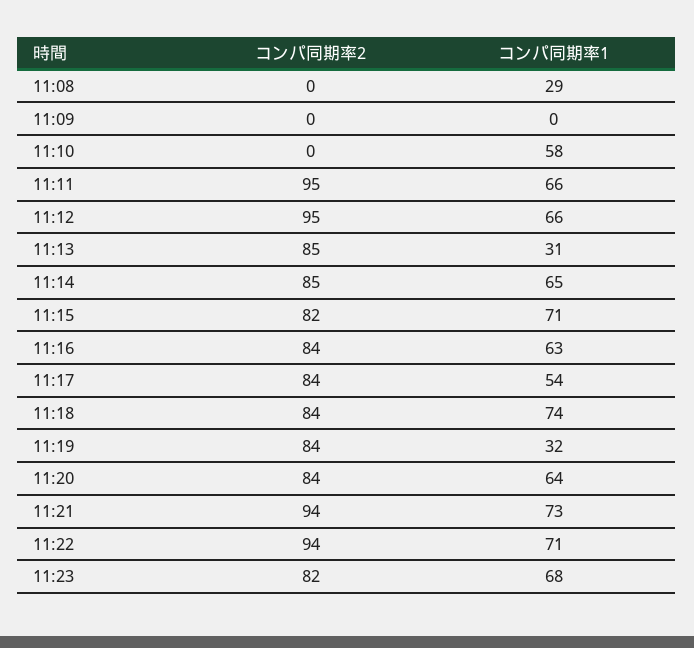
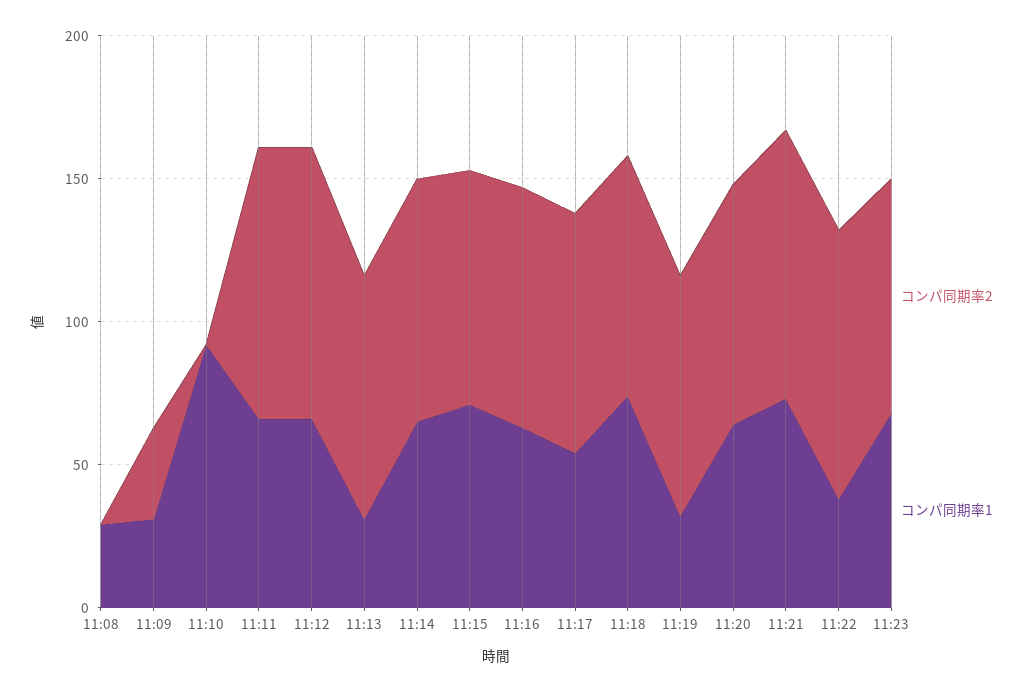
コンパ同期率2, 11:09: 0 -> 30
コンパ同期率1, 11:09: 0 -> 30
コンパ同期率1, 11:10: 58 -> 90
コンパ同期率1, 11:22: 71 -> 40

